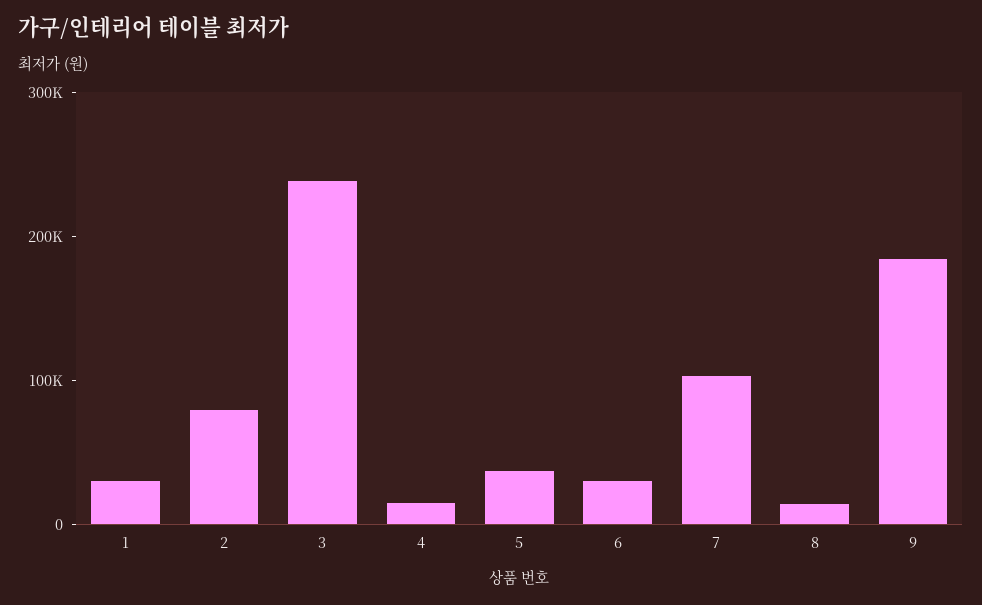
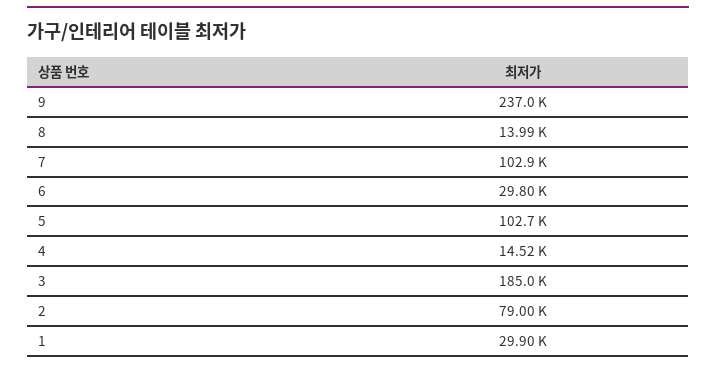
3: 240000 -> 185000
5: 40000 -> 102700
9: 180000 -> 237000

